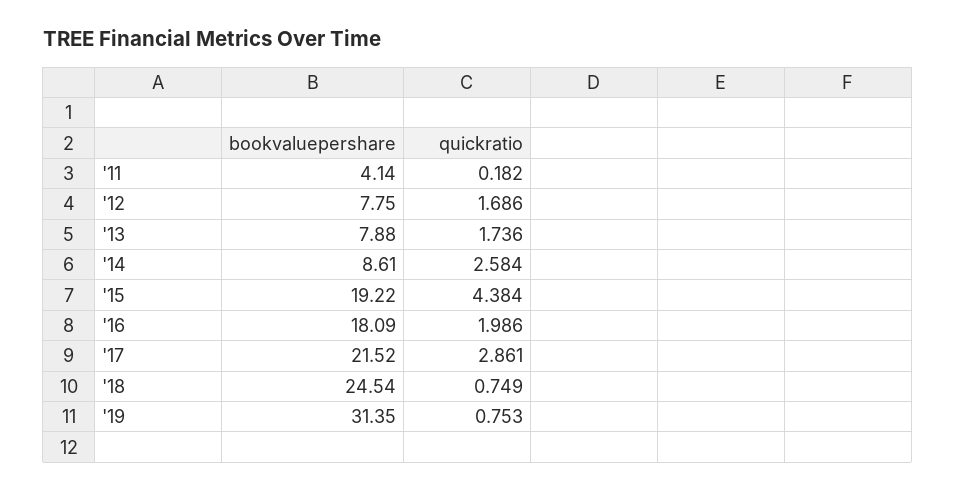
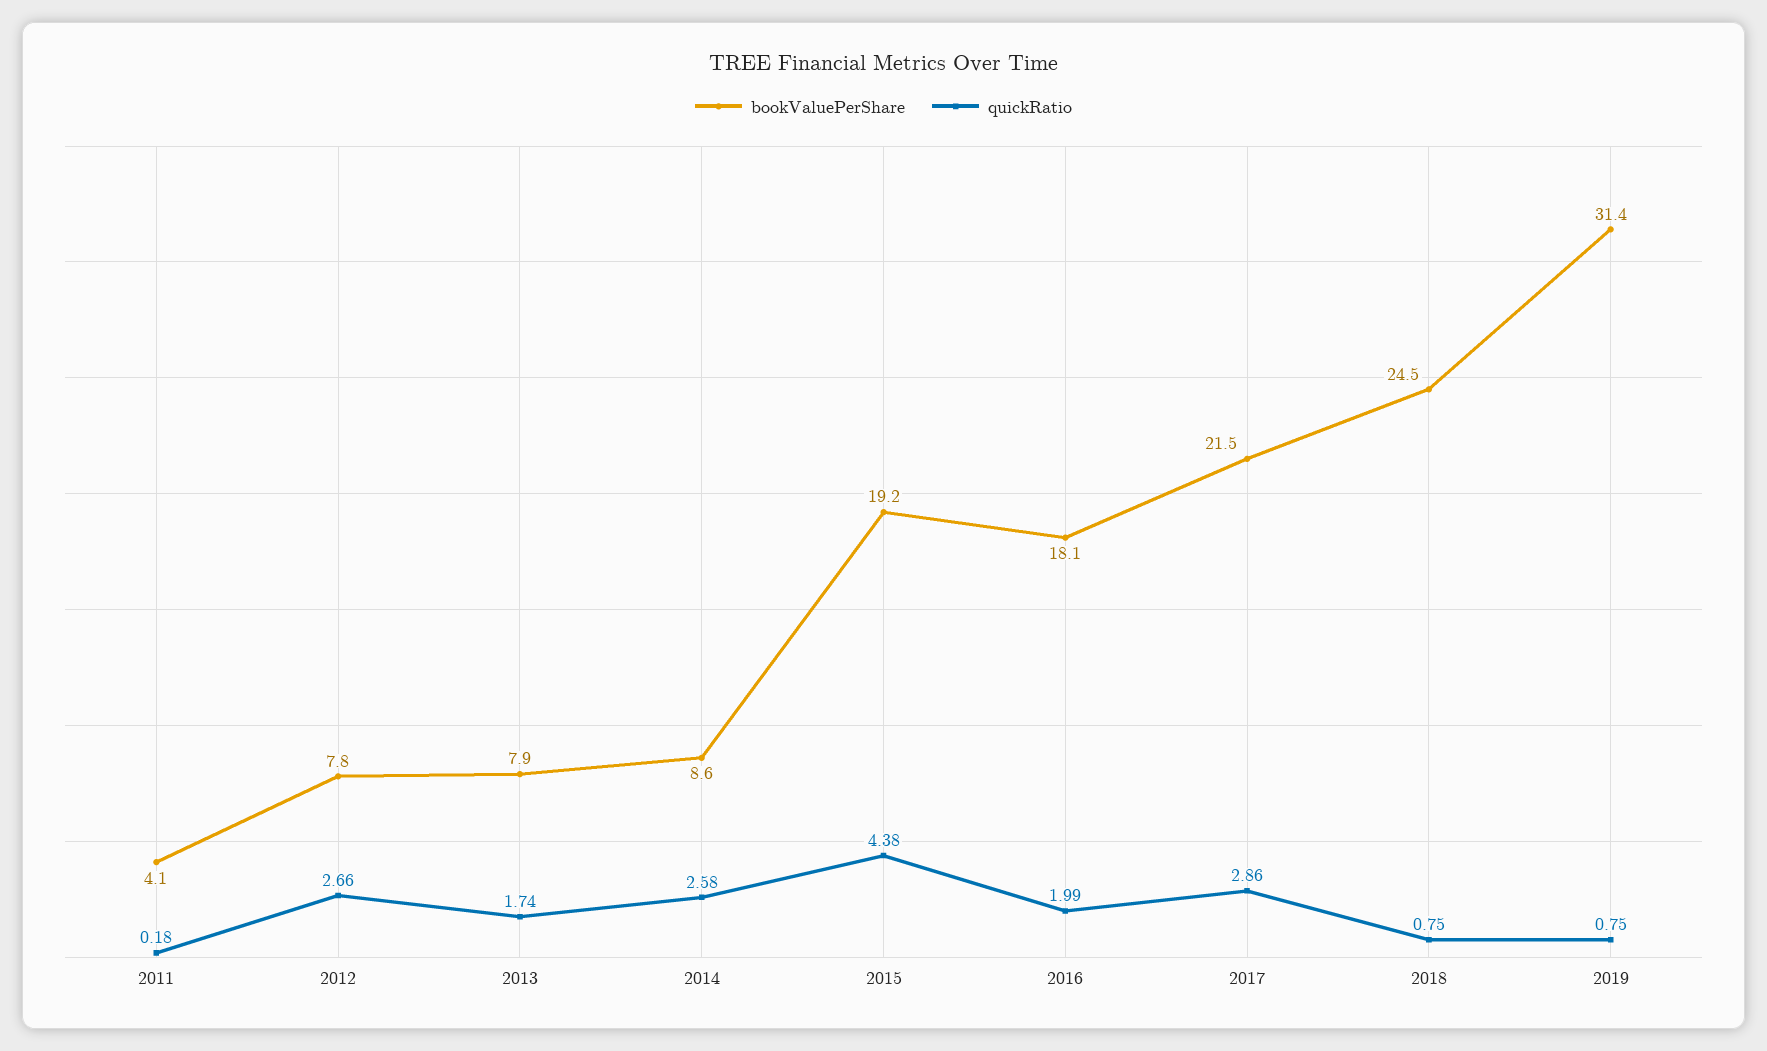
quickratio, '12: 1.686 -> 2.66

